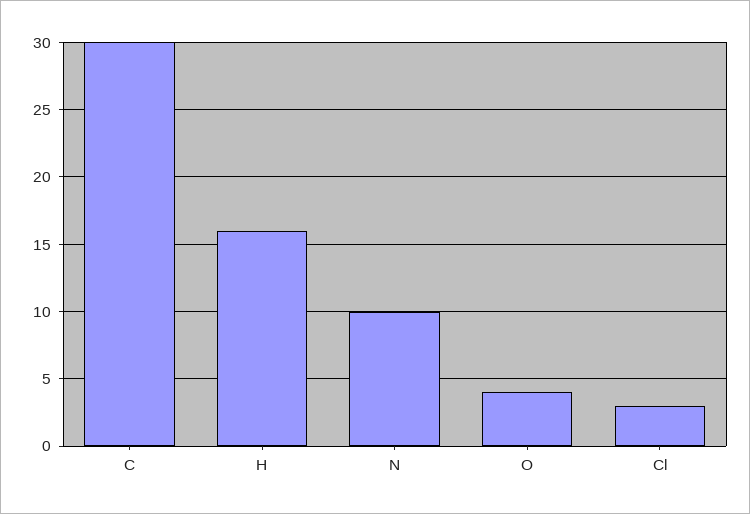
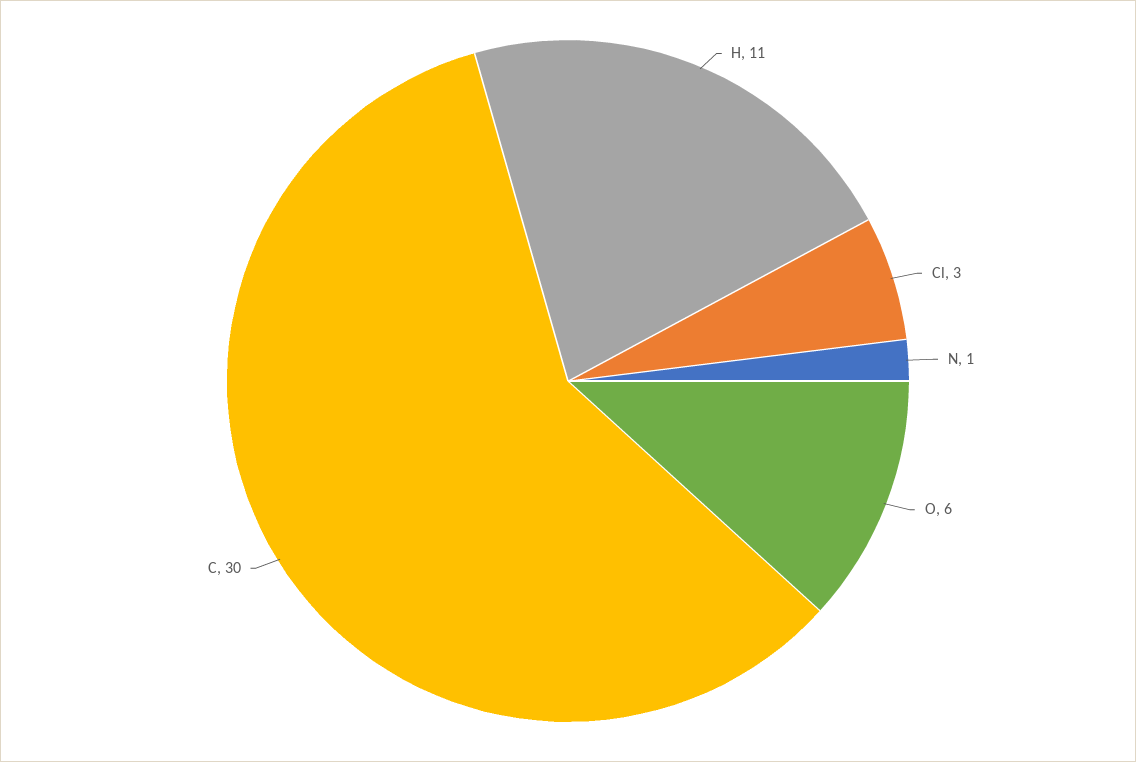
H: 16 -> 11
N: 10 -> 1
O: 4 -> 6

